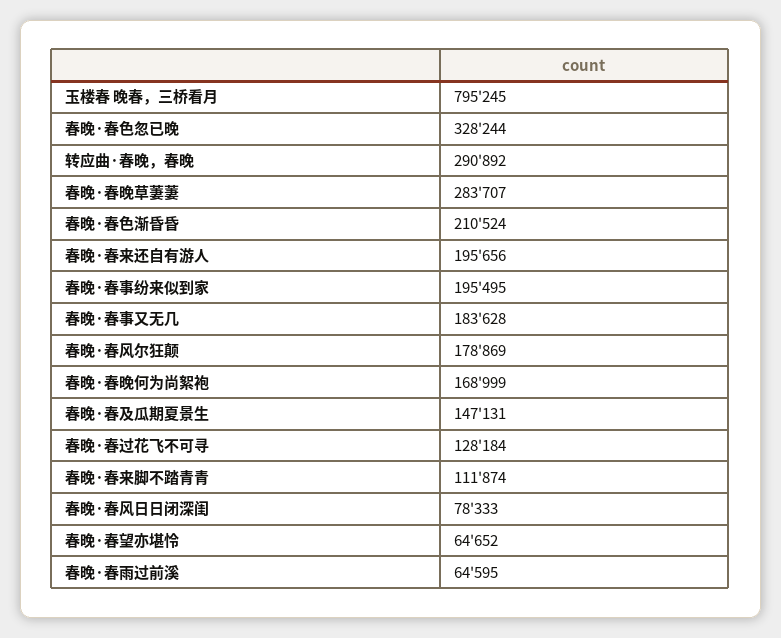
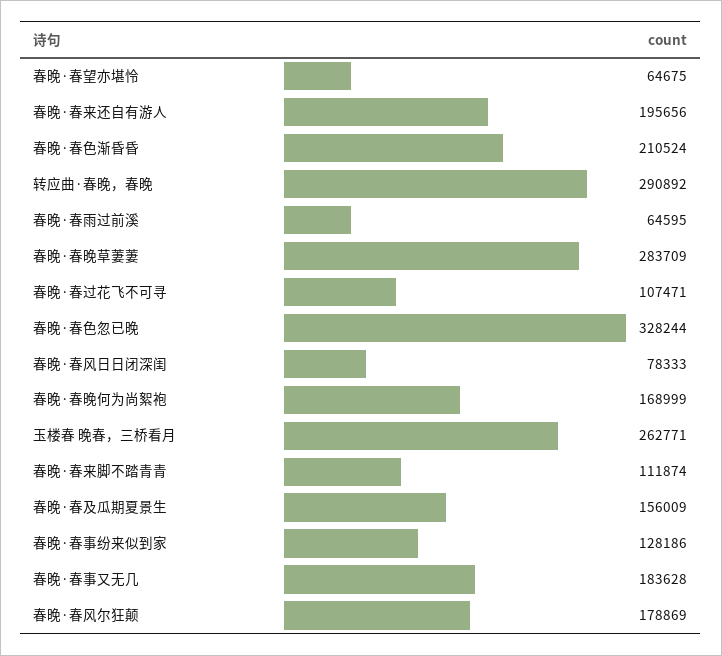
玉楼春 晚春，三桥看月: 795245 -> 262771
春晚·春晚草萋萋: 283707 -> 283709
春晚·春事纷来似到家: 195495 -> 128186
春晚·春及瓜期夏景生: 147131 -> 156009
春晚·春过花飞不可寻: 128184 -> 107471
春晚·春望亦堪怜: 64652 -> 64675

